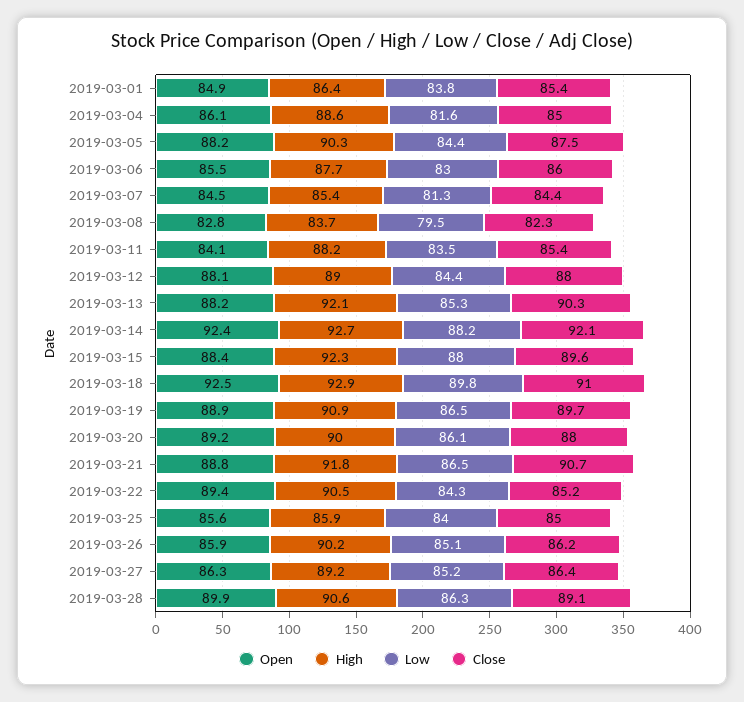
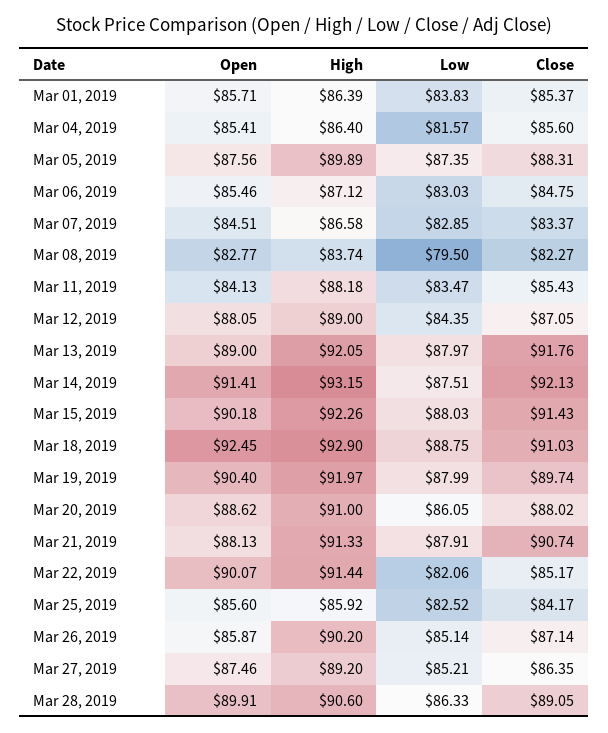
Open, 2019-03-01: 84.9 -> 85.71
Open, 2019-03-04: 86.1 -> 85.41
High, 2019-03-04: 88.6 -> 86.4
Close, 2019-03-04: 85 -> 85.6
Open, 2019-03-05: 88.2 -> 87.56
High, 2019-03-05: 90.3 -> 89.89
Low, 2019-03-05: 84.4 -> 87.35
Close, 2019-03-05: 87.5 -> 88.31
High, 2019-03-06: 87.7 -> 87.12
Close, 2019-03-06: 86 -> 84.75
High, 2019-03-07: 85.4 -> 86.58
Low, 2019-03-07: 81.3 -> 82.85
Close, 2019-03-07: 84.4 -> 83.37
Close, 2019-03-12: 88 -> 87.05
Open, 2019-03-13: 88.2 -> 89
Low, 2019-03-13: 85.3 -> 87.97
Close, 2019-03-13: 90.3 -> 91.76
Open, 2019-03-14: 92.4 -> 91.41
High, 2019-03-14: 92.7 -> 93.15
Low, 2019-03-14: 88.2 -> 87.51
Open, 2019-03-15: 88.4 -> 90.18
Close, 2019-03-15: 89.6 -> 91.43
Low, 2019-03-18: 89.8 -> 88.75
Open, 2019-03-19: 88.9 -> 90.4
High, 2019-03-19: 90.9 -> 91.97
Low, 2019-03-19: 86.5 -> 87.99
Open, 2019-03-20: 89.2 -> 88.62
High, 2019-03-20: 90 -> 91
Open, 2019-03-21: 88.8 -> 88.13
High, 2019-03-21: 91.8 -> 91.33
Low, 2019-03-21: 86.5 -> 87.91
Open, 2019-03-22: 89.4 -> 90.07
High, 2019-03-22: 90.5 -> 91.44
Low, 2019-03-22: 84.3 -> 82.06
Low, 2019-03-25: 84 -> 82.52
Close, 2019-03-25: 85 -> 84.17
Close, 2019-03-26: 86.2 -> 87.14
Open, 2019-03-27: 86.3 -> 87.46

